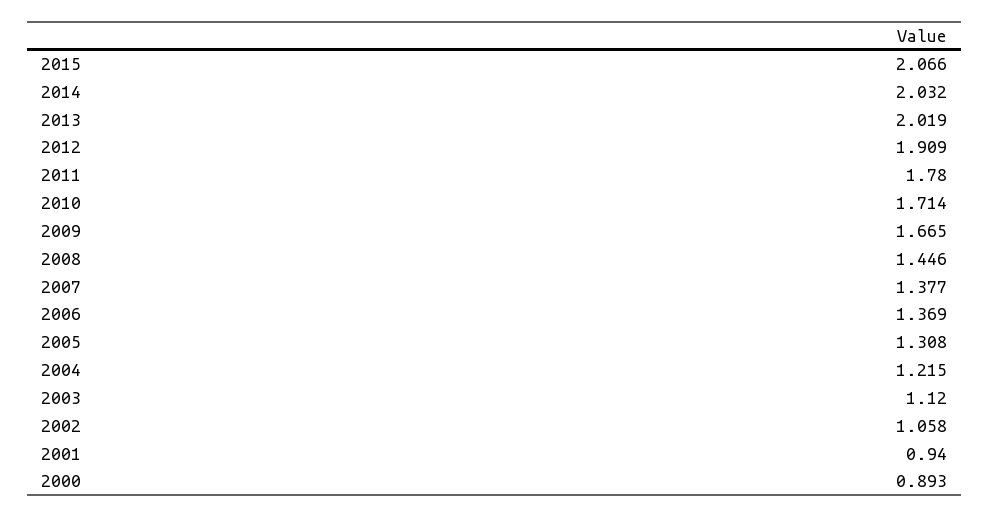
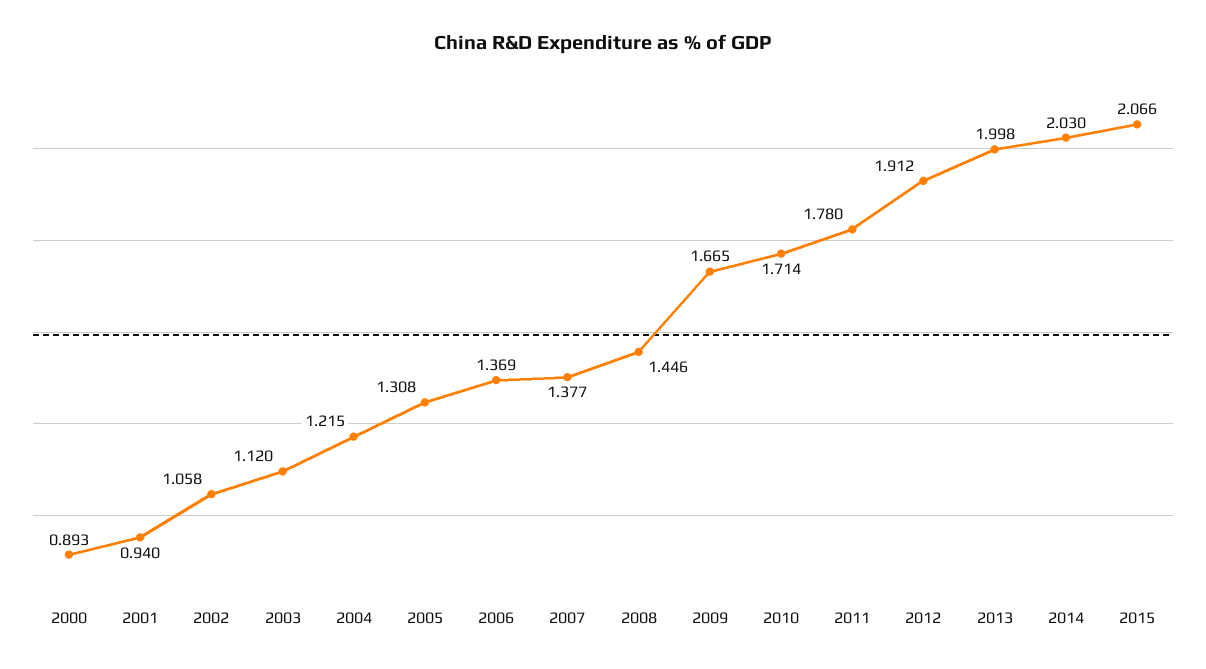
2014: 2.032 -> 2.03
2013: 2.019 -> 1.998
2012: 1.909 -> 1.912

